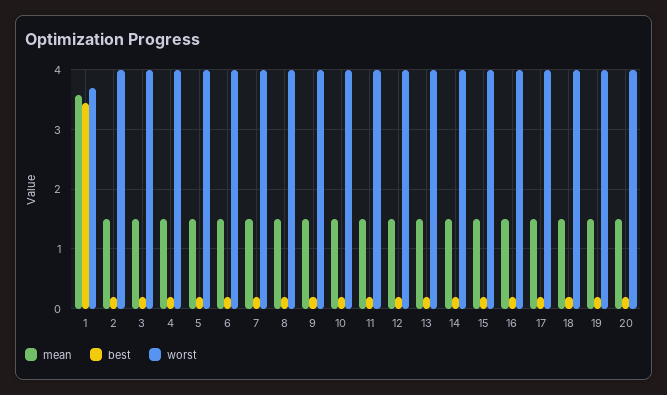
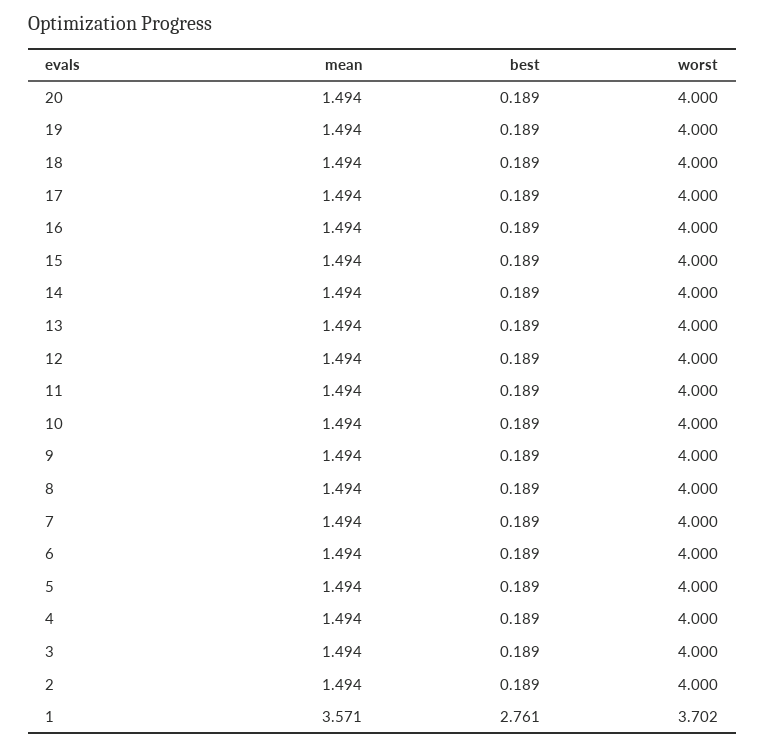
best, 1: 3.4 -> 2.761

